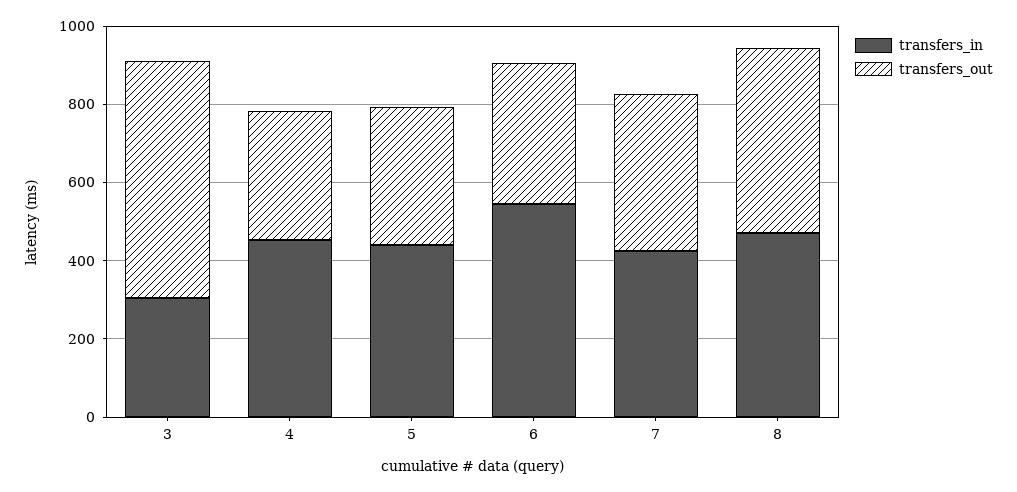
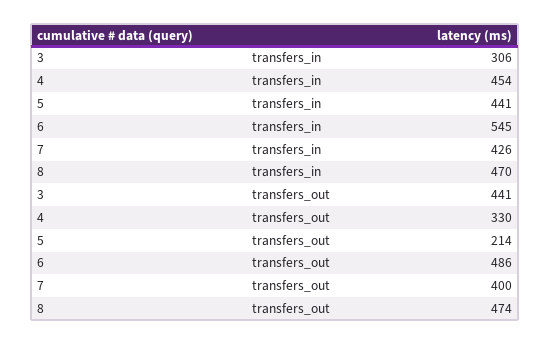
transfers_out, 3: 600 -> 441
transfers_out, 5: 350 -> 214
transfers_out, 6: 350 -> 486

